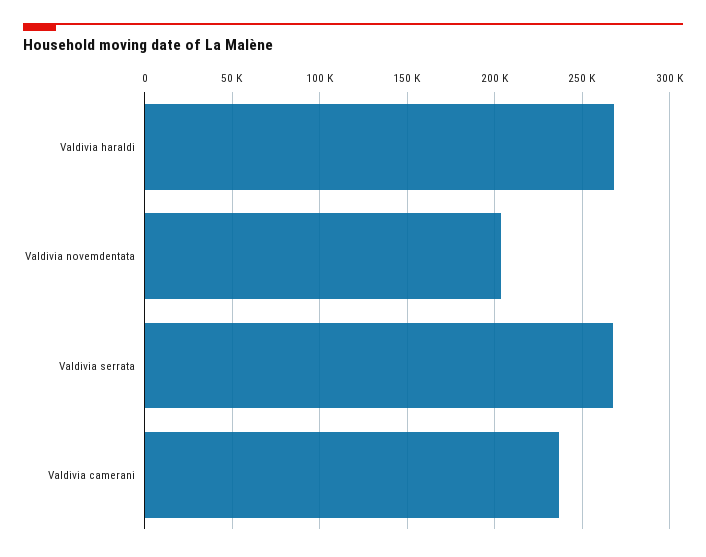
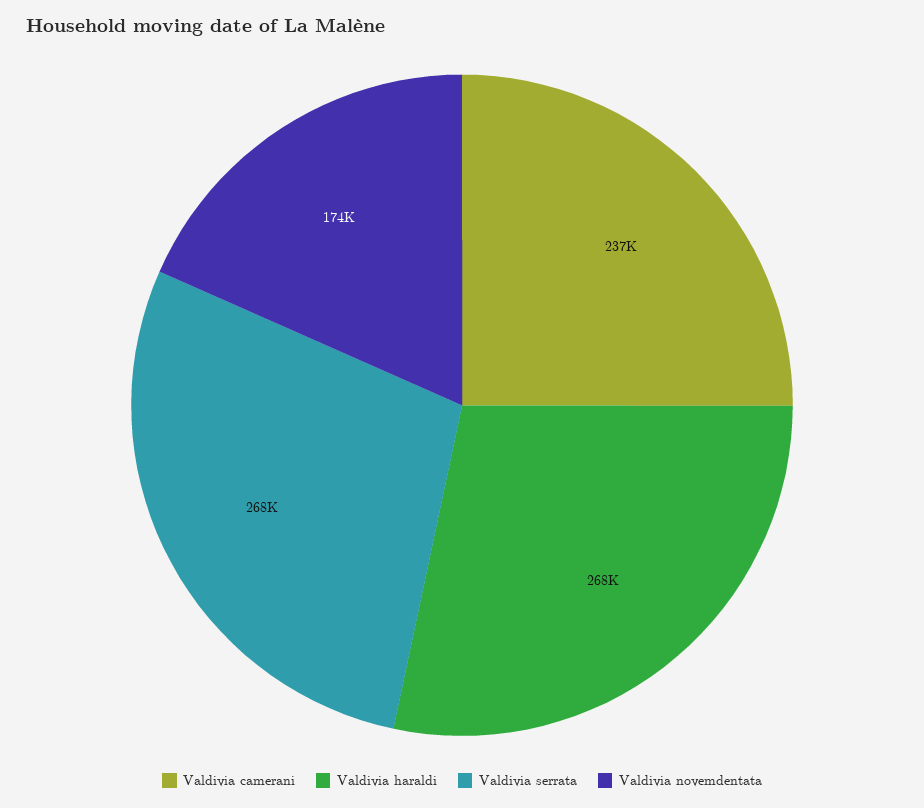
Valdivia novemdentata: 205000 -> 174000

